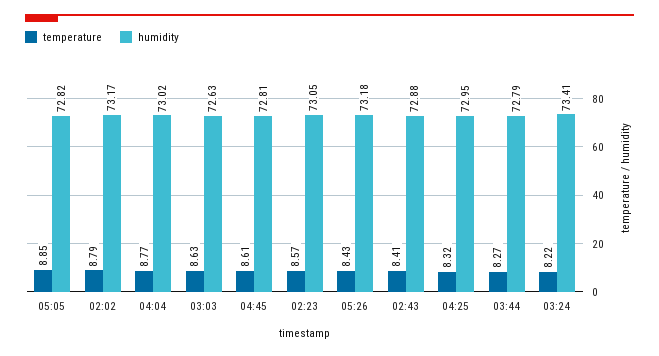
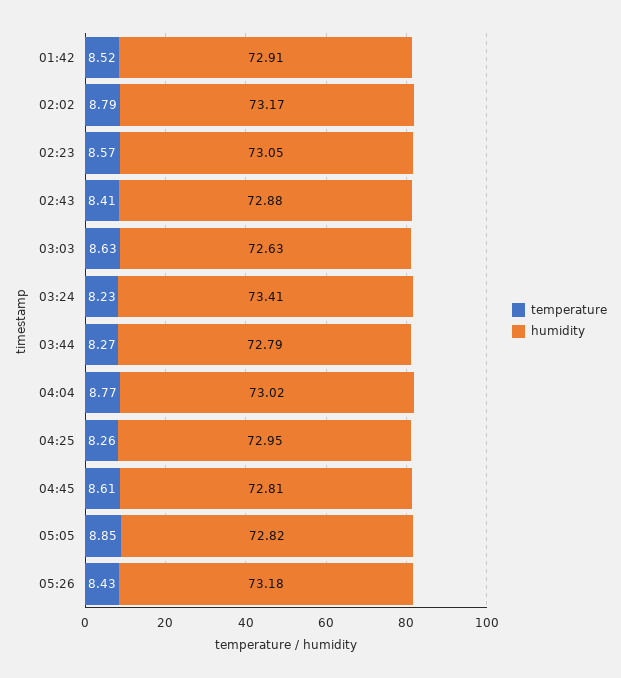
temperature, 04:25: 8.32 -> 8.26
temperature, 03:24: 8.22 -> 8.23
temperature, 01:42: none -> 8.52
humidity, 01:42: none -> 72.91

